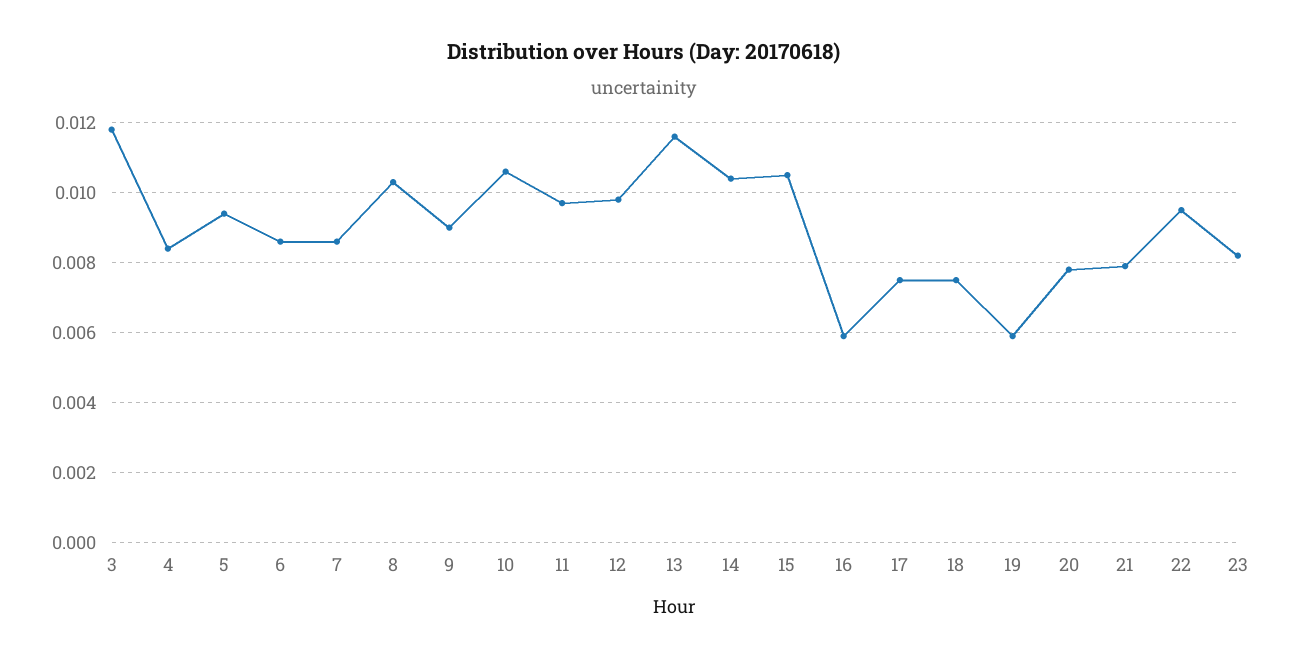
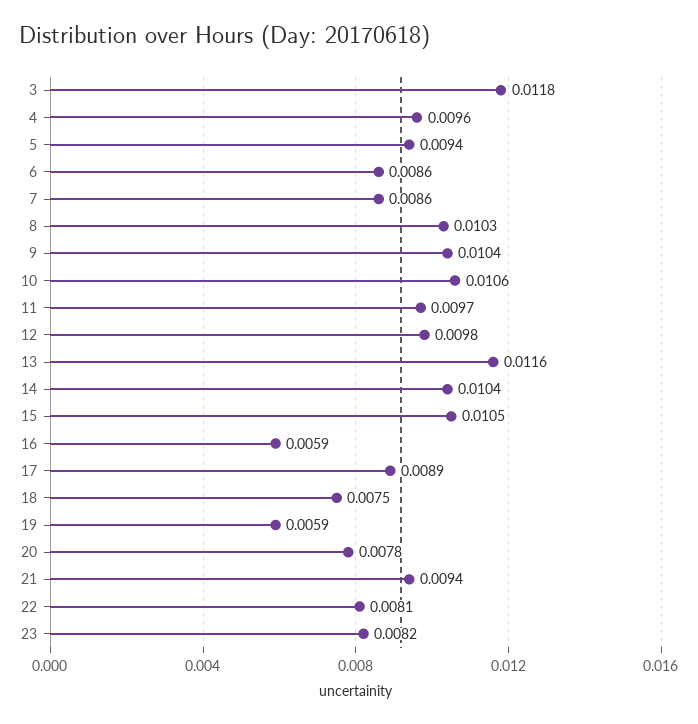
4: 0.0085 -> 0.0096
9: 0.009 -> 0.0104
17: 0.0075 -> 0.0089
21: 0.008 -> 0.0094
22: 0.0095 -> 0.0081

